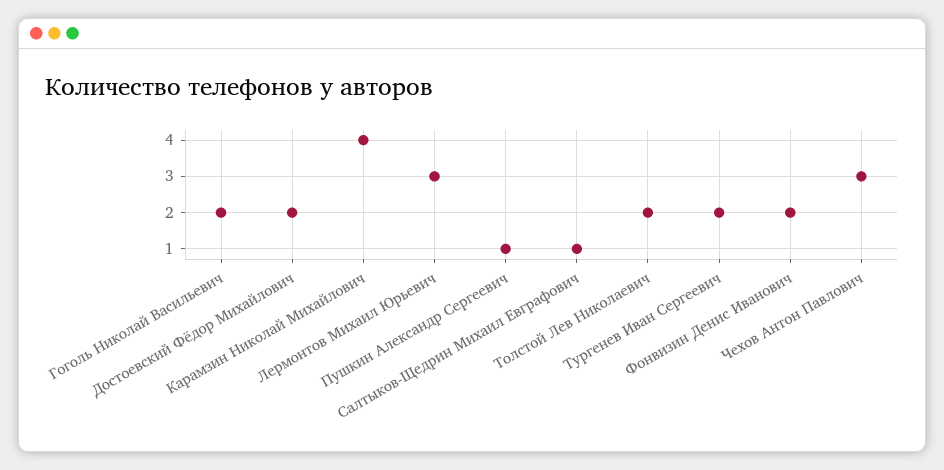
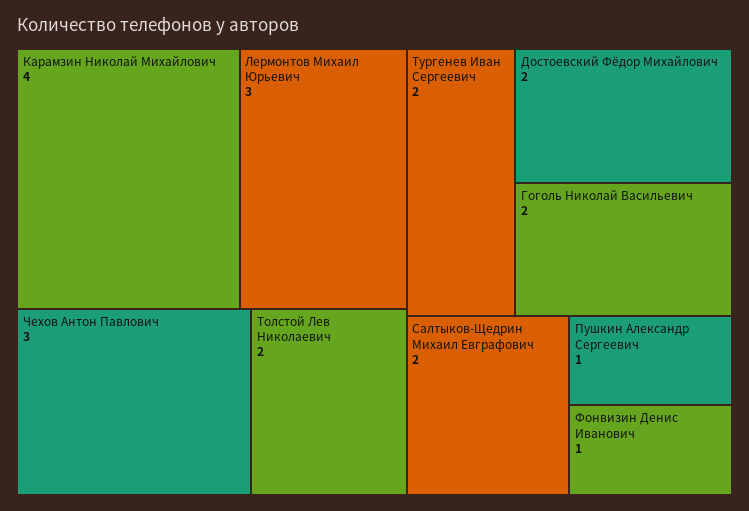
Салтыков-Щедрин Михаил Евграфович: 1 -> 2
Фонвизин Денис Иванович: 2 -> 1

